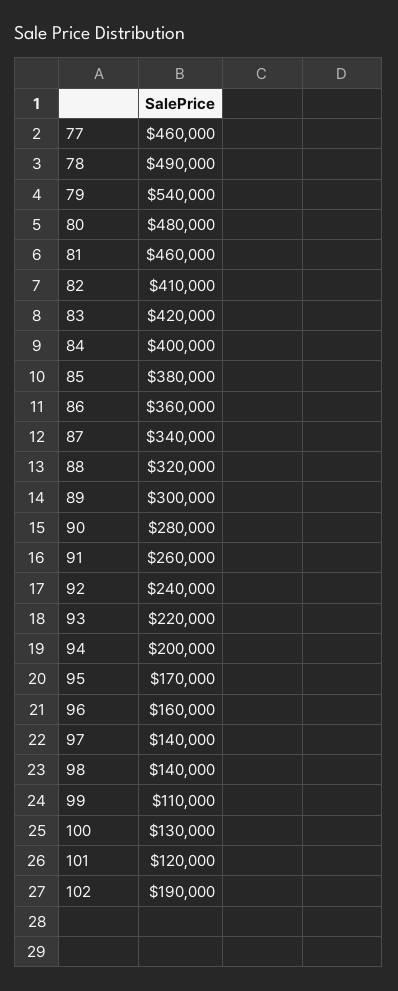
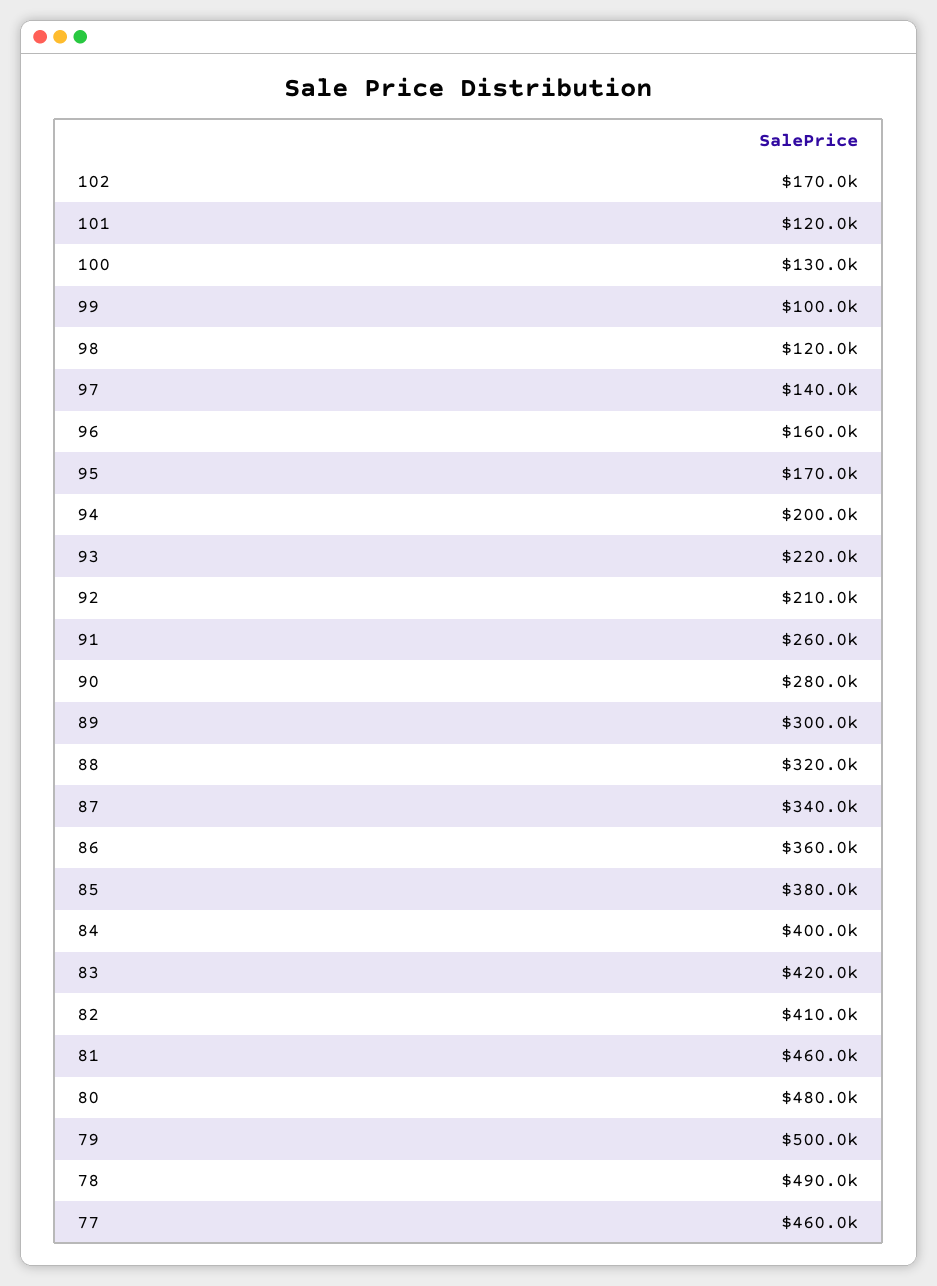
79: 540000 -> 500000
92: 240000 -> 210000
98: 140000 -> 120000
99: 110000 -> 100000
102: 190000 -> 170000

